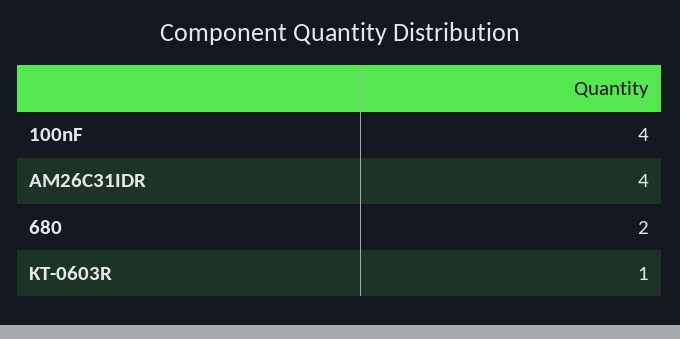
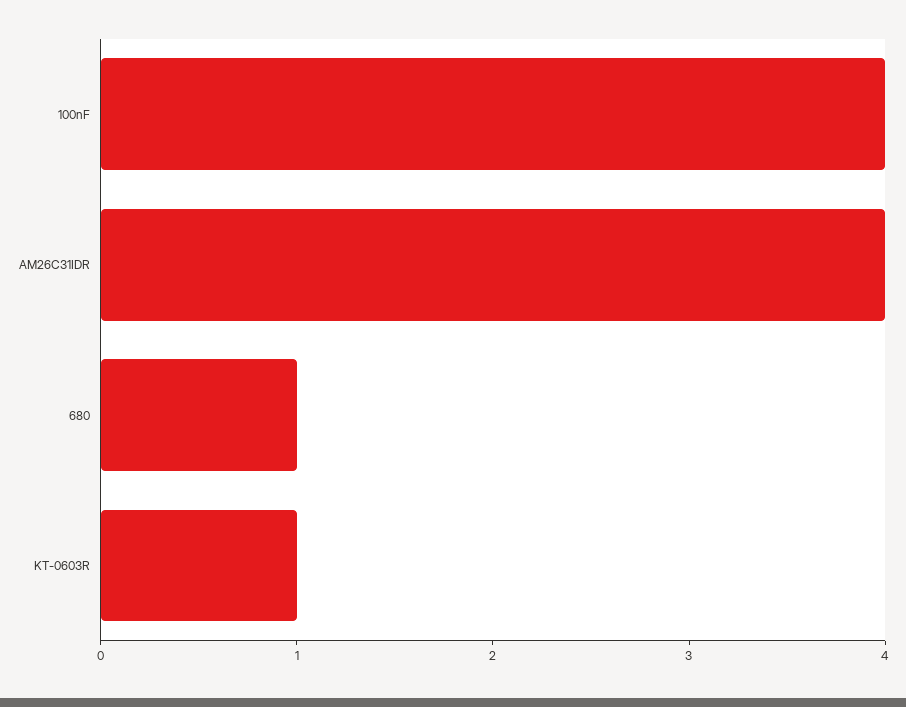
680: 2 -> 1

